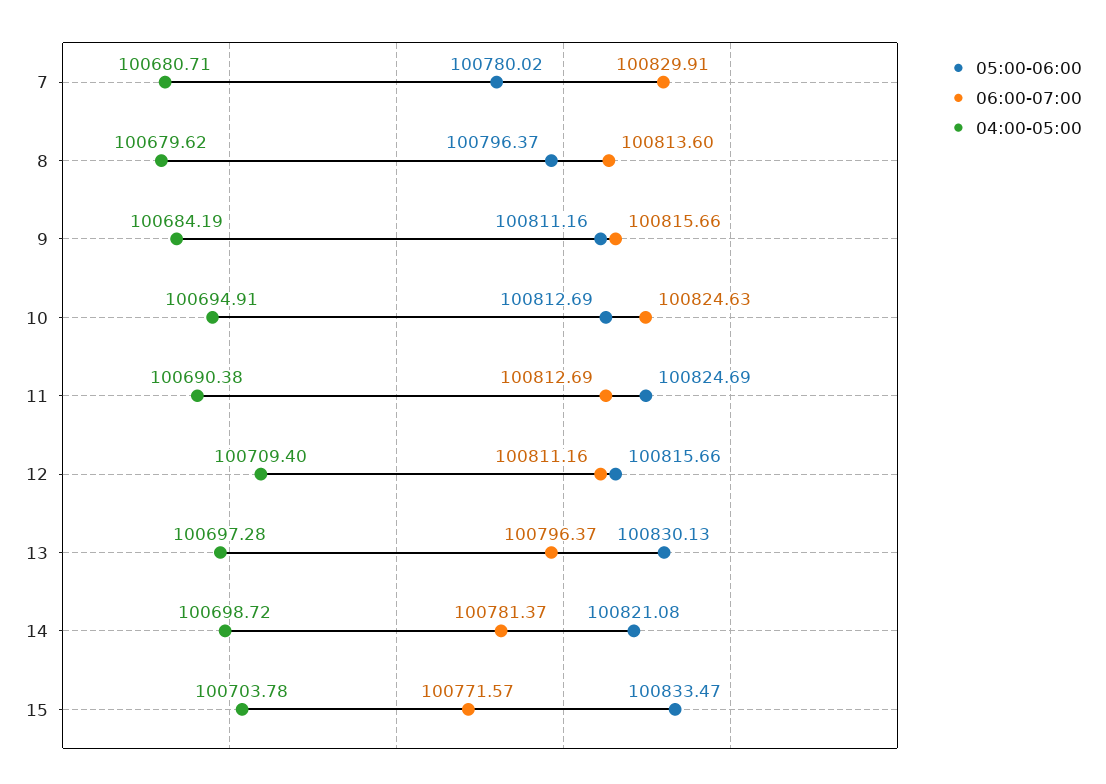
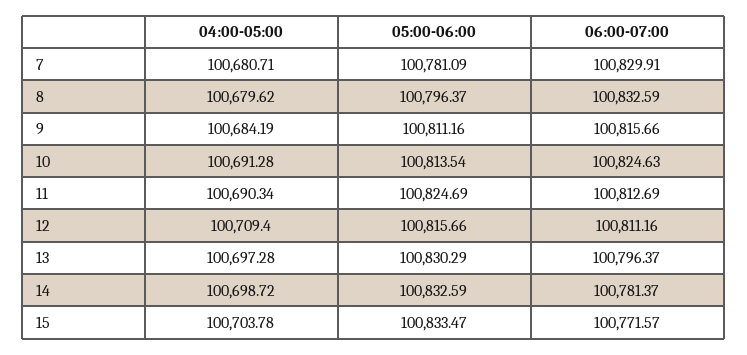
05:00-06:00, 7: 100780.02 -> 100781.09
06:00-07:00, 8: 100813.6 -> 100832.59
05:00-06:00, 10: 100812.69 -> 100813.54
04:00-05:00, 10: 100694.91 -> 100691.28
04:00-05:00, 11: 100690.38 -> 100690.34
05:00-06:00, 13: 100830.13 -> 100830.29
05:00-06:00, 14: 100821.08 -> 100832.59

